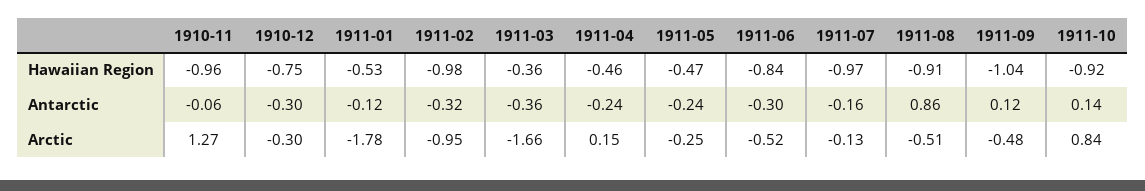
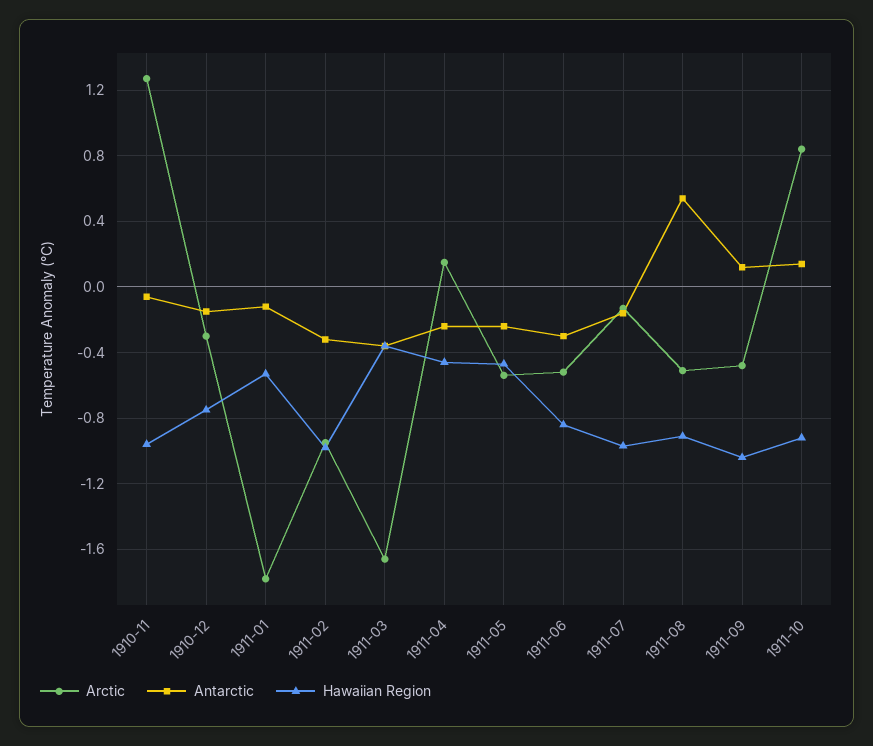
Antarctic, 1910-12: -0.3 -> -0.15
Antarctic, 1911-08: 0.86 -> 0.55
Arctic, 1911-05: -0.25 -> -0.55

